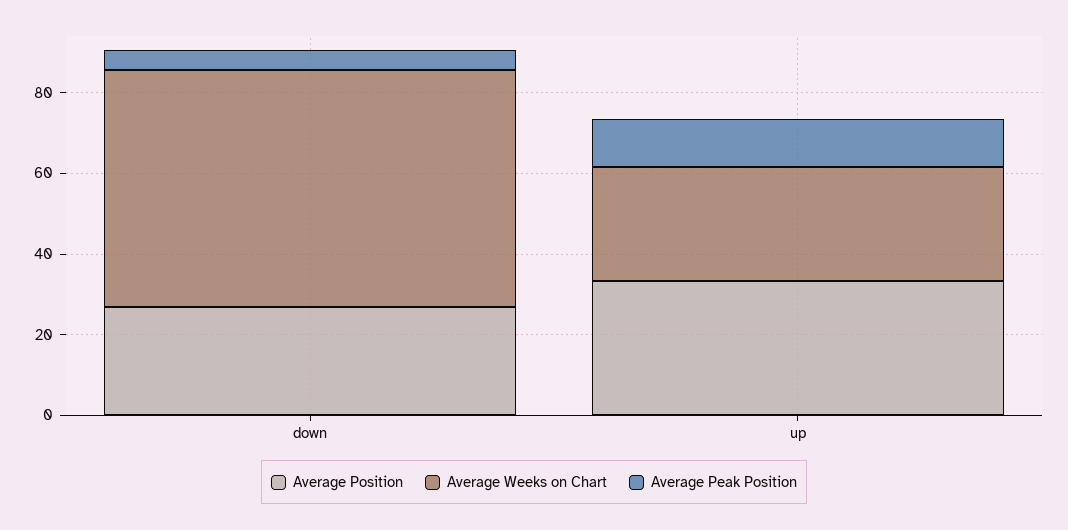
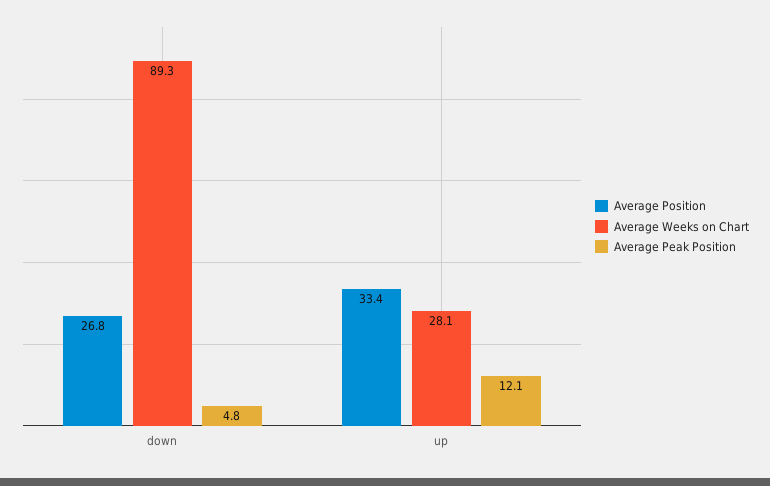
Average Weeks on Chart, down: 60 -> 89.3

